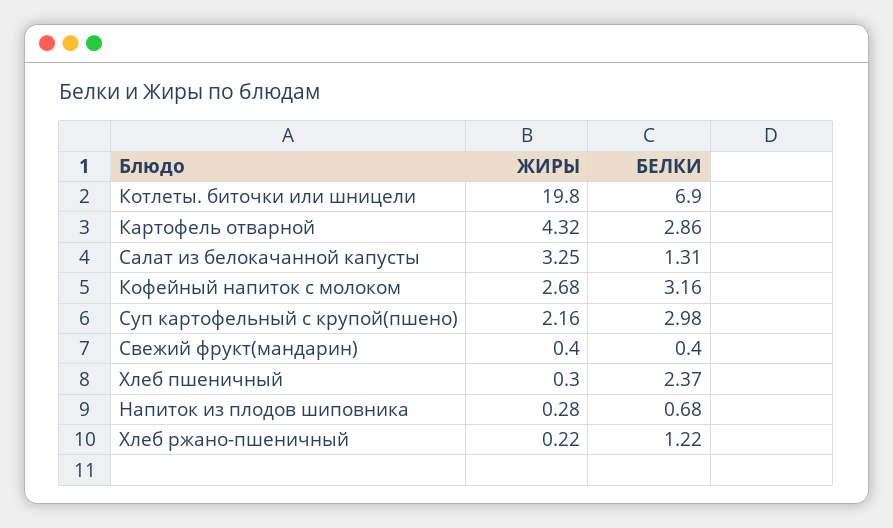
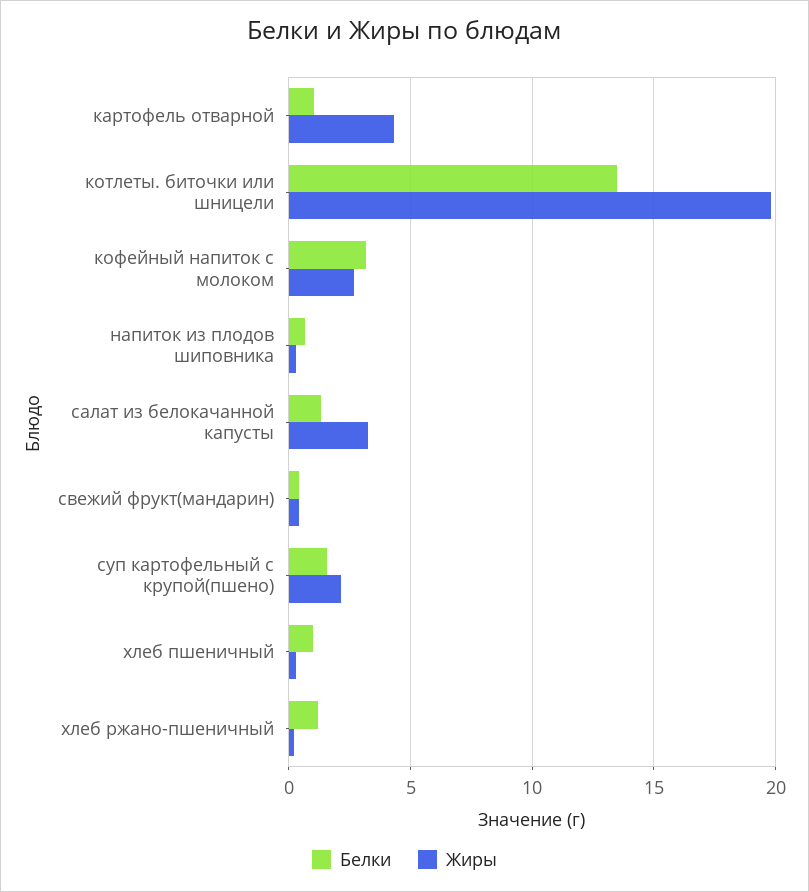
БЕЛКИ, Котлеты. биточки или шницели: 6.9 -> 13.5
БЕЛКИ, Картофель отварной: 2.86 -> 1
БЕЛКИ, Суп картофельный с крупой(пшено): 2.98 -> 1.5
БЕЛКИ, Хлеб пшеничный: 2.37 -> 1

